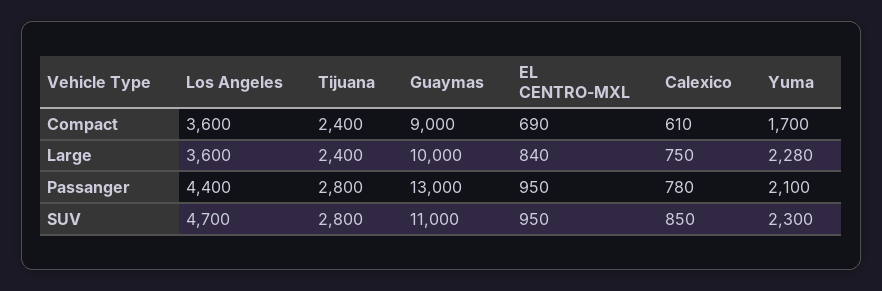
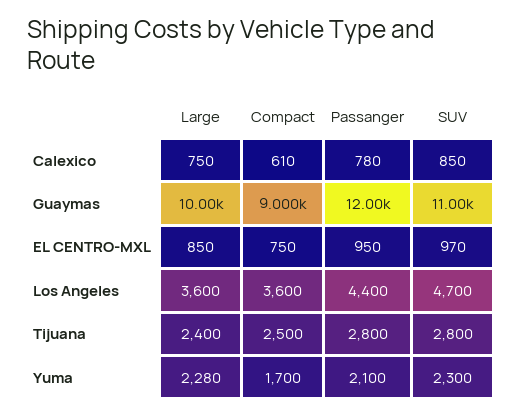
Tijuana, Compact: 2400 -> 2500
EL CENTRO-MXL, Compact: 690 -> 750
EL CENTRO-MXL, Large: 840 -> 850
Guaymas, Passanger: 13000 -> 12000
EL CENTRO-MXL, SUV: 950 -> 970

